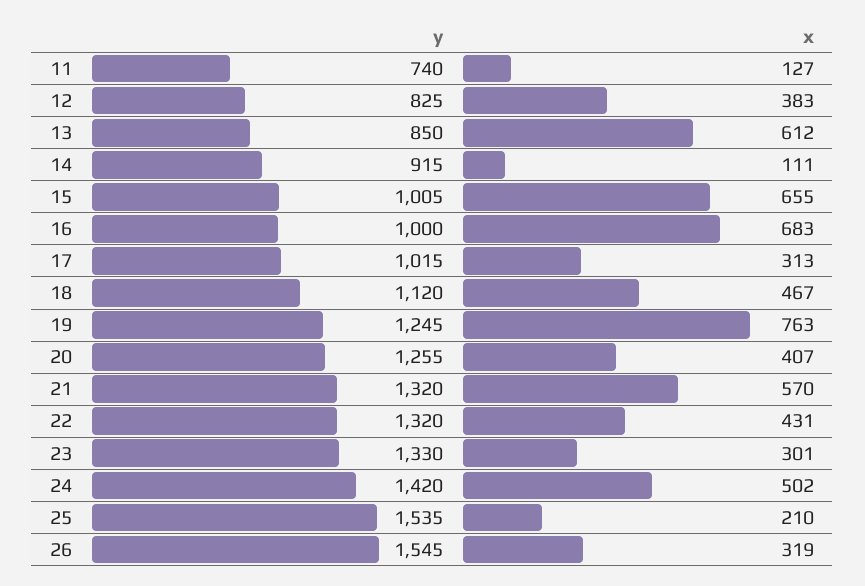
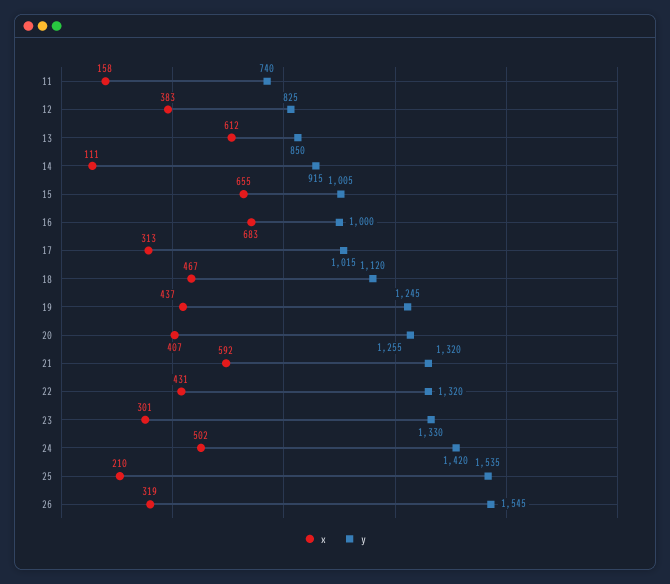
x, 11: 127 -> 158
x, 19: 763 -> 437
x, 21: 570 -> 592

